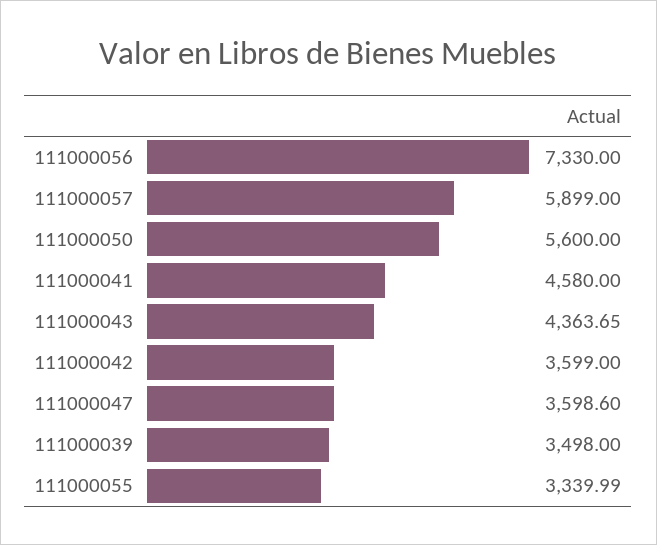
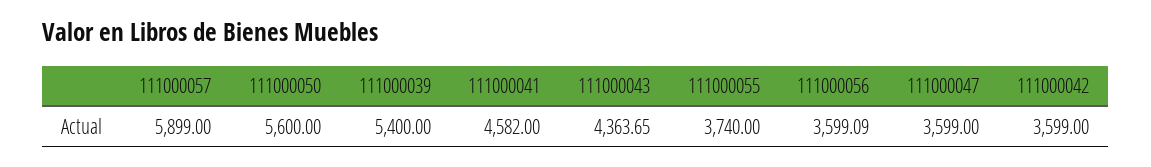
111000056: 7330 -> 3599.09
111000041: 4580 -> 4582
111000047: 3598.6 -> 3599
111000039: 3498 -> 5400
111000055: 3339.99 -> 3740

